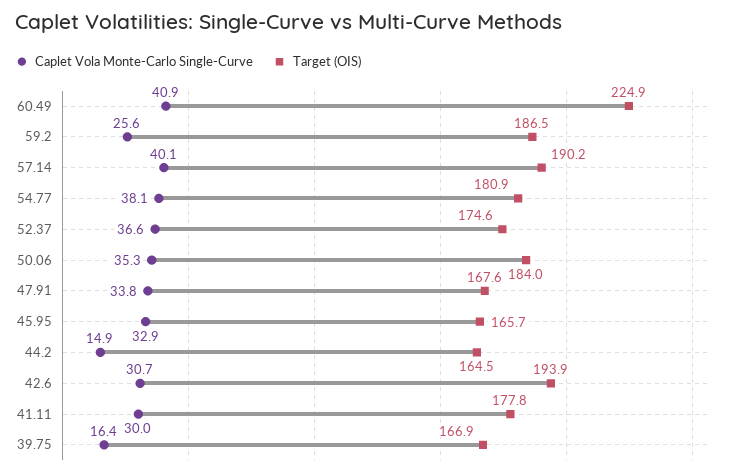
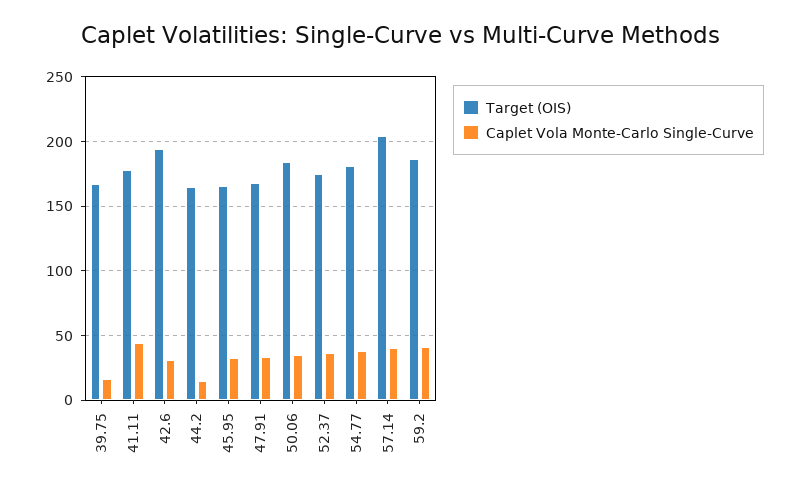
Caplet Vola Monte-Carlo Single-Curve, 60.49: 40.9 -> none
Target (OIS), 60.49: 224.9 -> none
Caplet Vola Monte-Carlo Single-Curve, 59.2: 25.6 -> 40
Target (OIS), 57.14: 190.2 -> 205
Caplet Vola Monte-Carlo Single-Curve, 41.11: 30 -> 45

